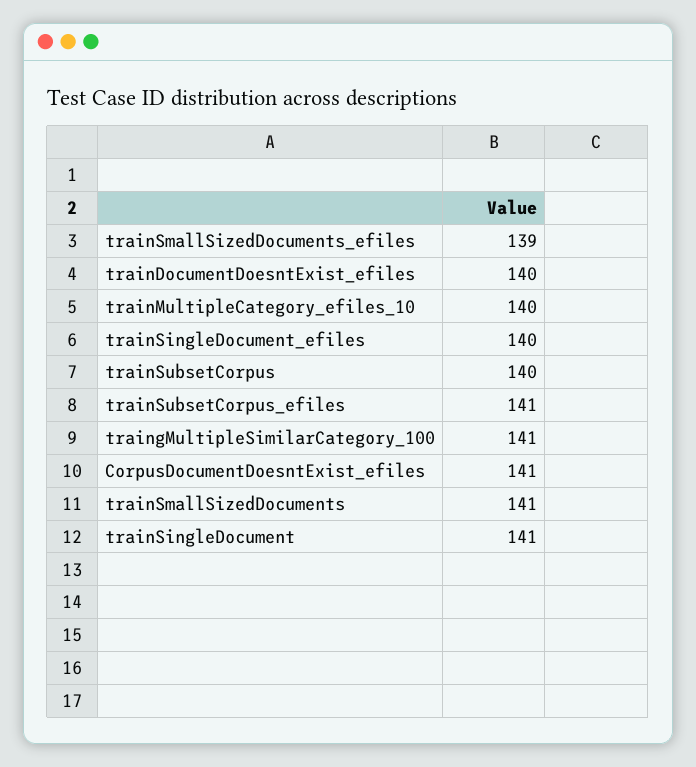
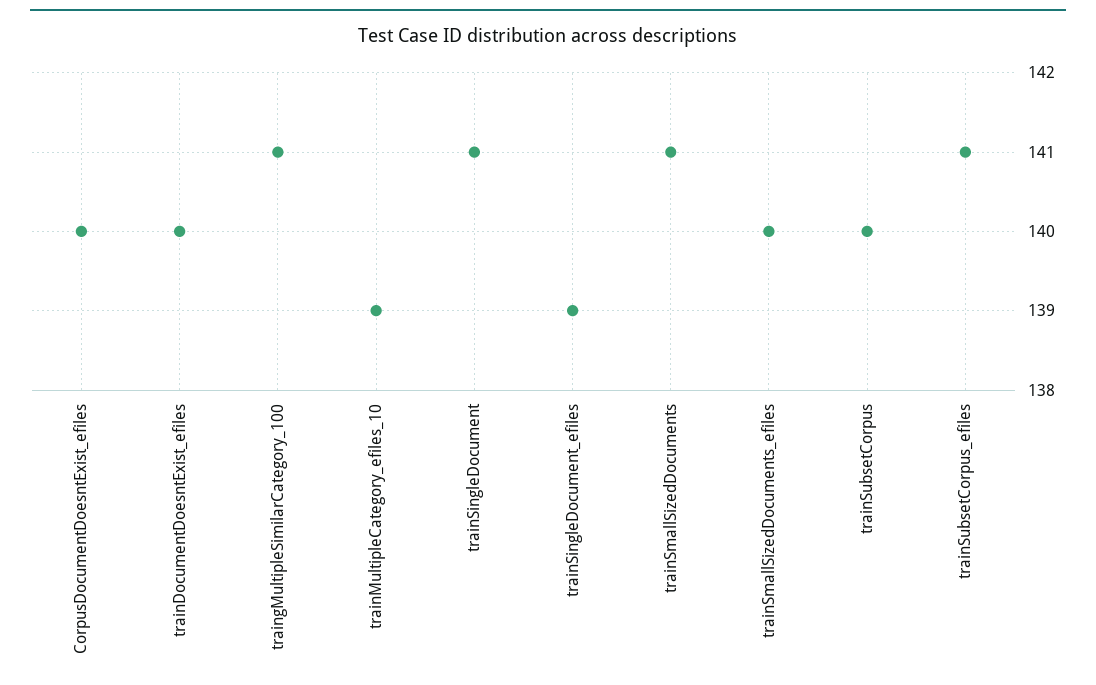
trainSmallSizedDocuments_efiles: 139 -> 140
trainMultipleCategory_efiles_10: 140 -> 139
trainSingleDocument_efiles: 140 -> 139
CorpusDocumentDoesntExist_efiles: 141 -> 140

